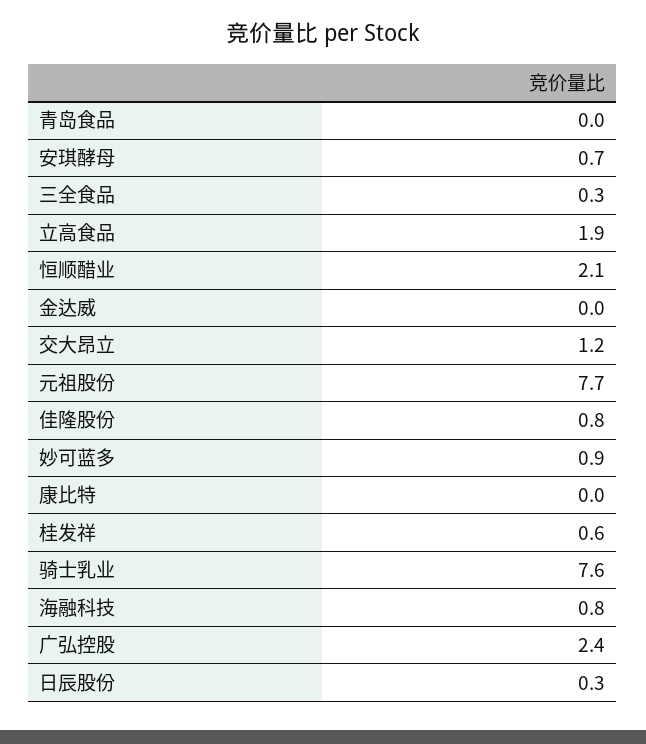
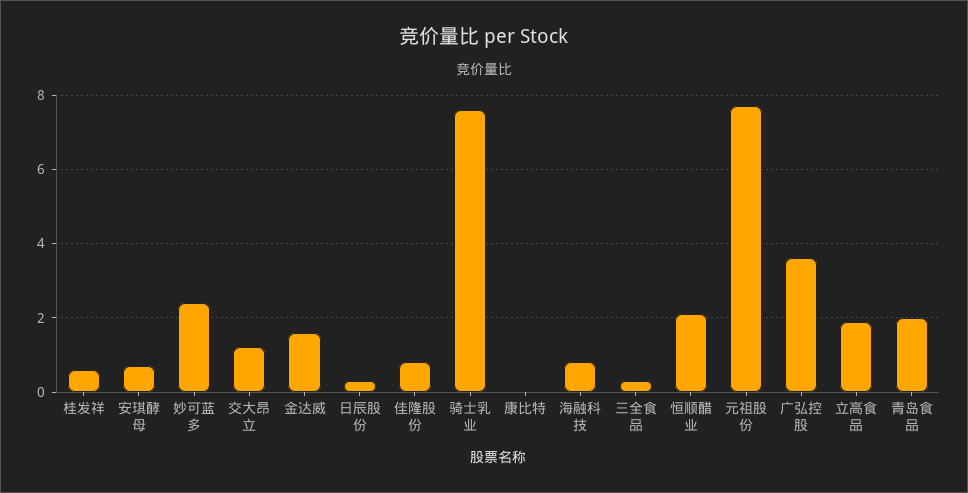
青岛食品: 0 -> 2
金达威: 0 -> 1.5
妙可蓝多: 0.9 -> 2.5
广弘控股: 2.4 -> 3.5

